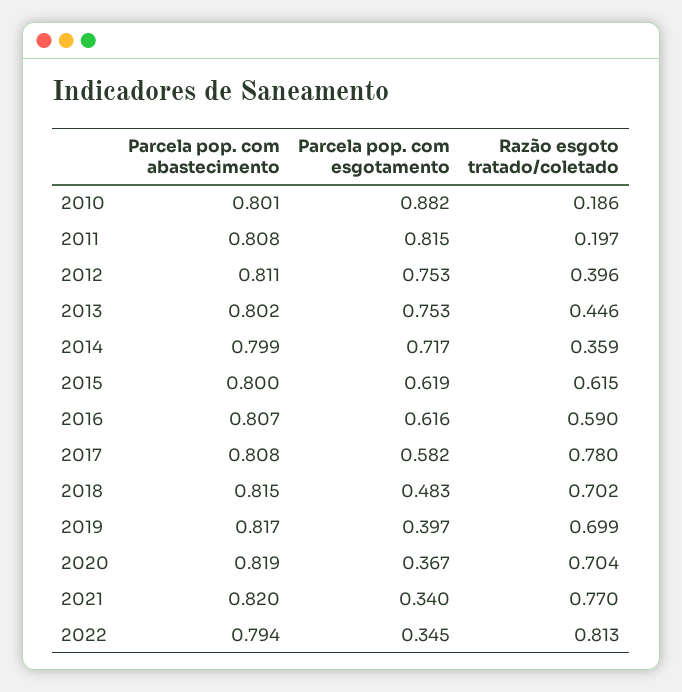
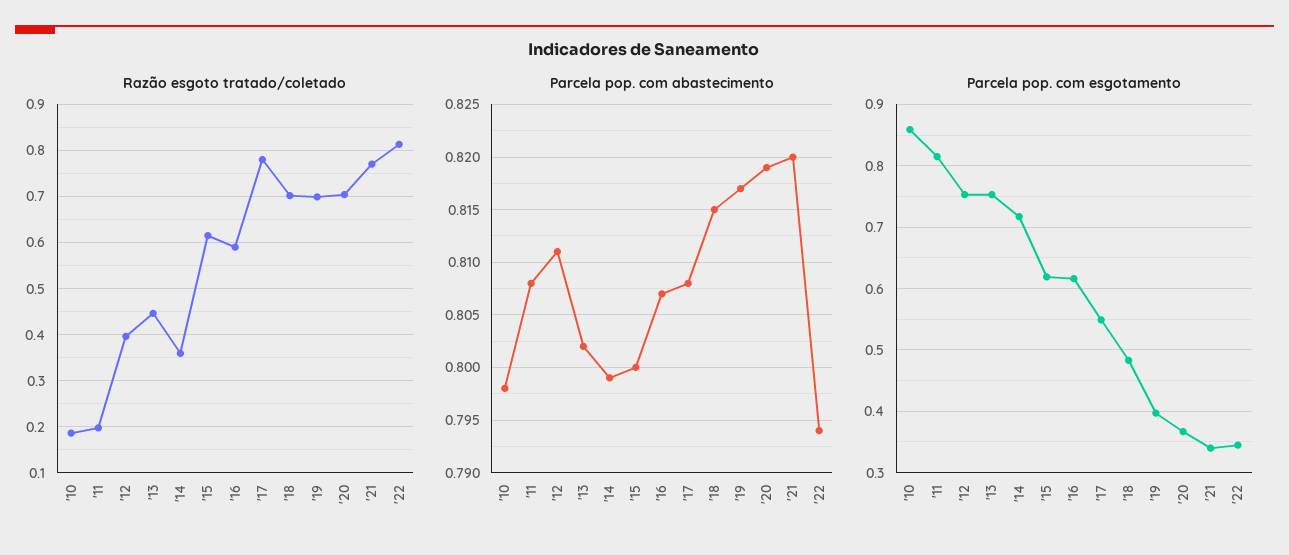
Parcela pop. com abastecimento, 2010: 0.801 -> 0.798
Parcela pop. com esgotamento, 2010: 0.882 -> 0.86
Parcela pop. com esgotamento, 2017: 0.582 -> 0.55

